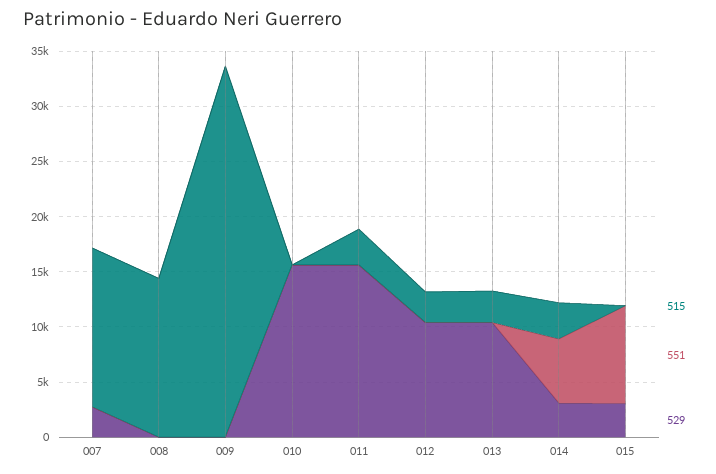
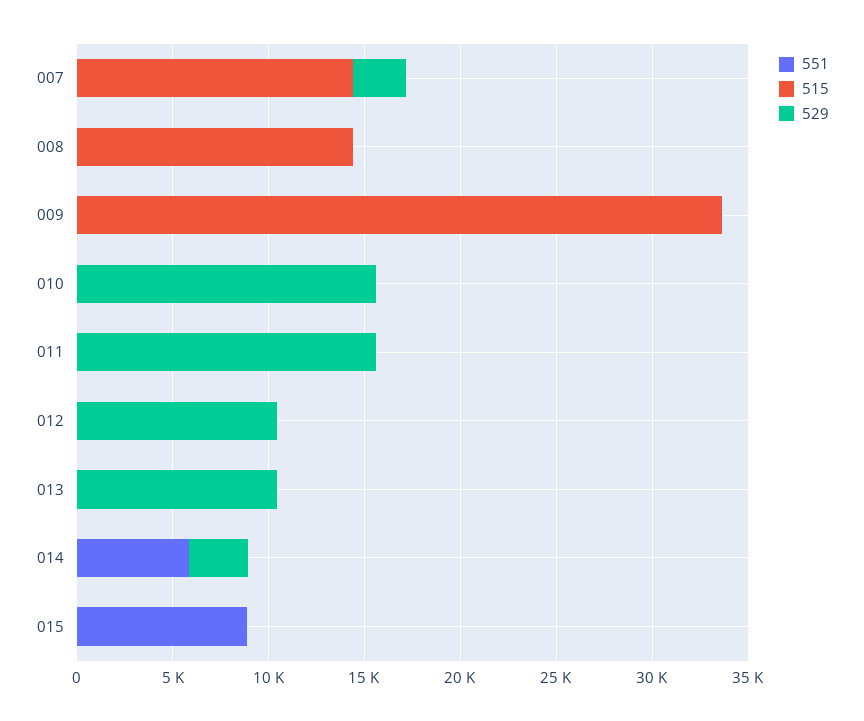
515, 011: 3000 -> 0
515, 012: 3000 -> 0
515, 013: 3000 -> 0
515, 014: 3000 -> 0
529, 015: 3000 -> 0

